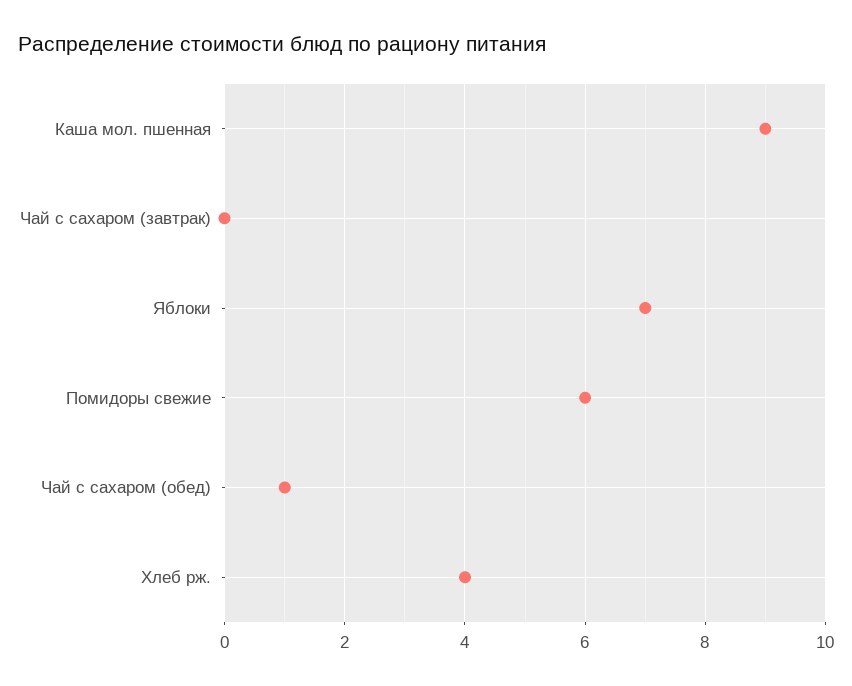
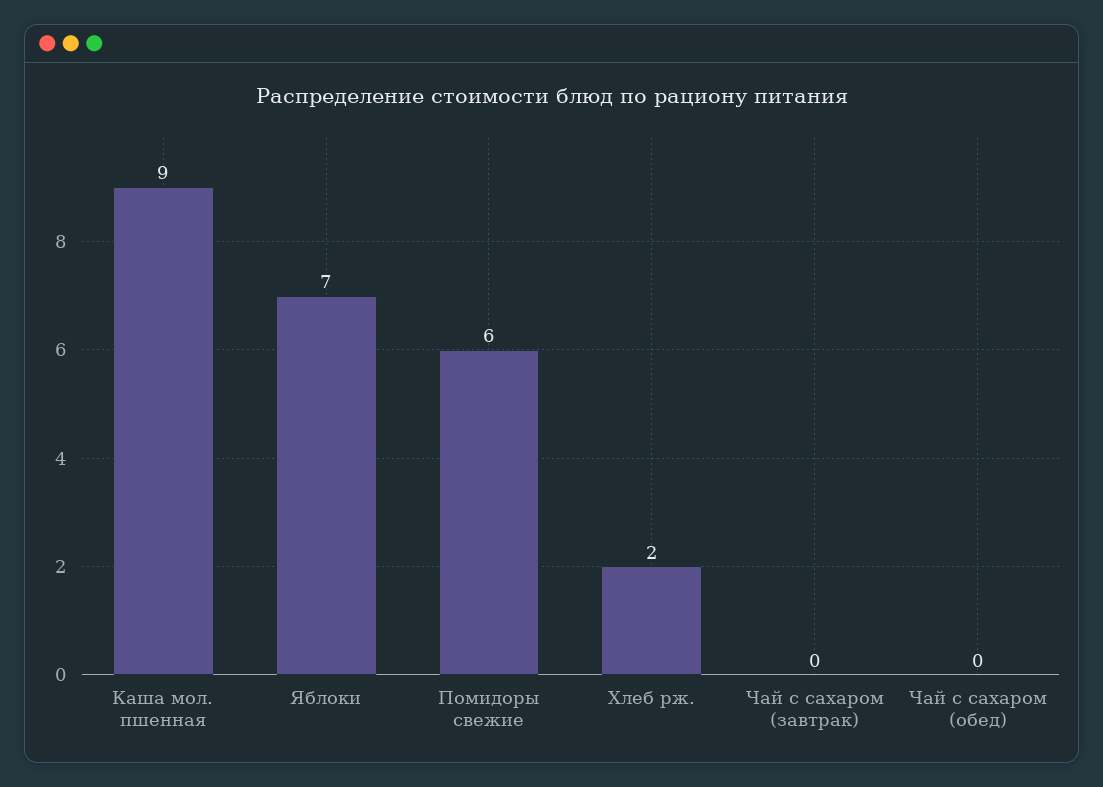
Чай с сахаром (обед): 1 -> 0
Хлеб рж.: 4 -> 2

